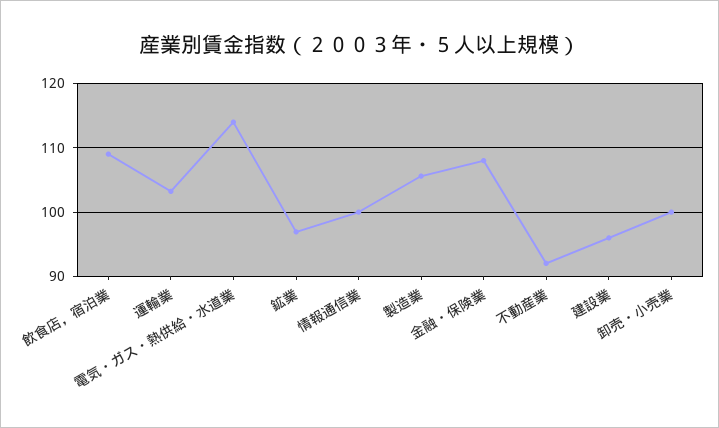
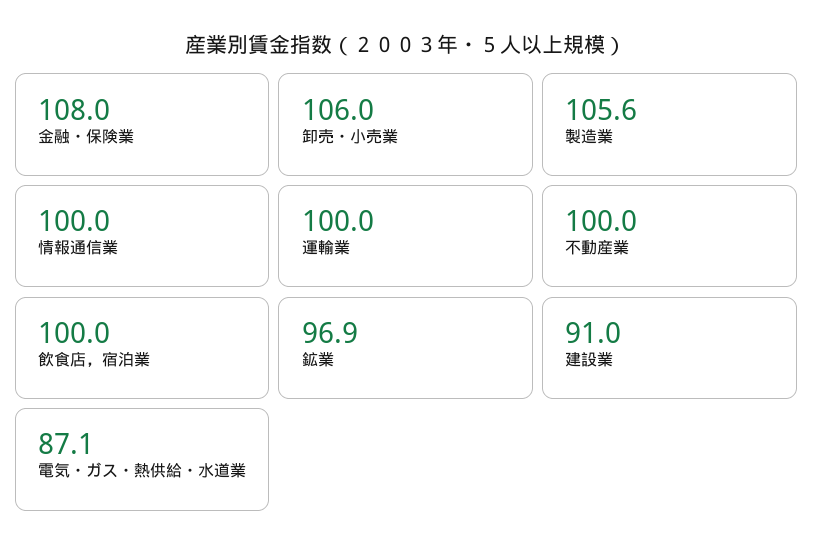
飲食店，宿泊業: 109 -> 100
運輸業: 103 -> 100
電気・ガス・熱供給・水道業: 114 -> 87.1
不動産業: 92 -> 100
建設業: 96 -> 91
卸売・小売業: 100 -> 106

